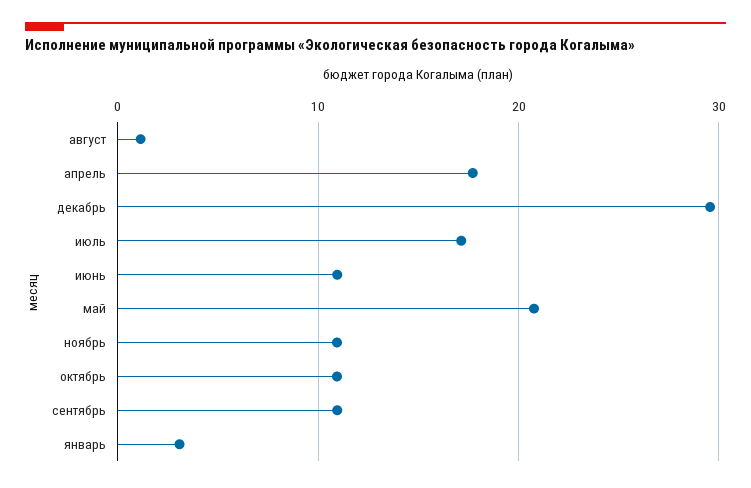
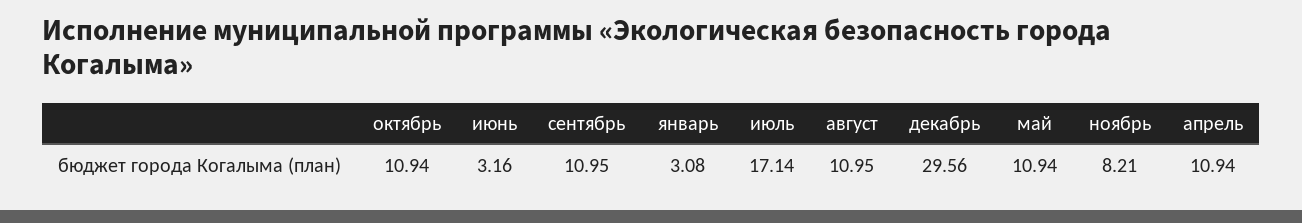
август: 1 -> 10.95
апрель: 18 -> 10.94
июнь: 11 -> 3.16
май: 21 -> 10.94
ноябрь: 11 -> 8.21

